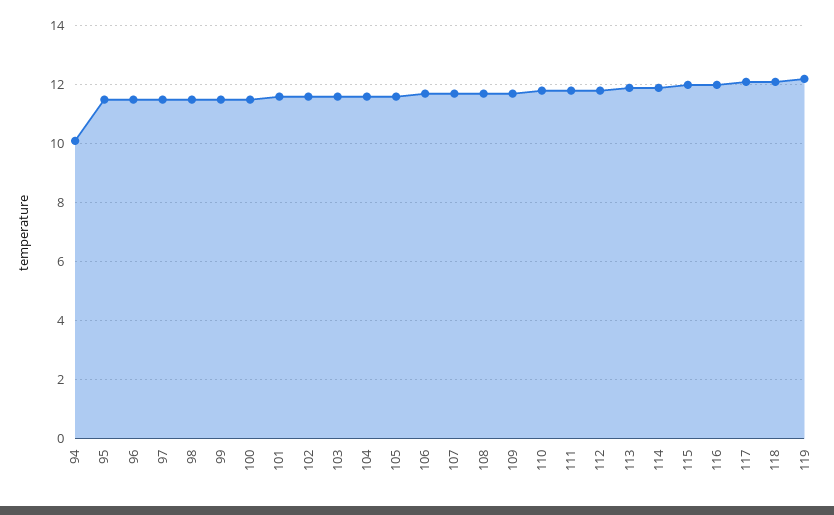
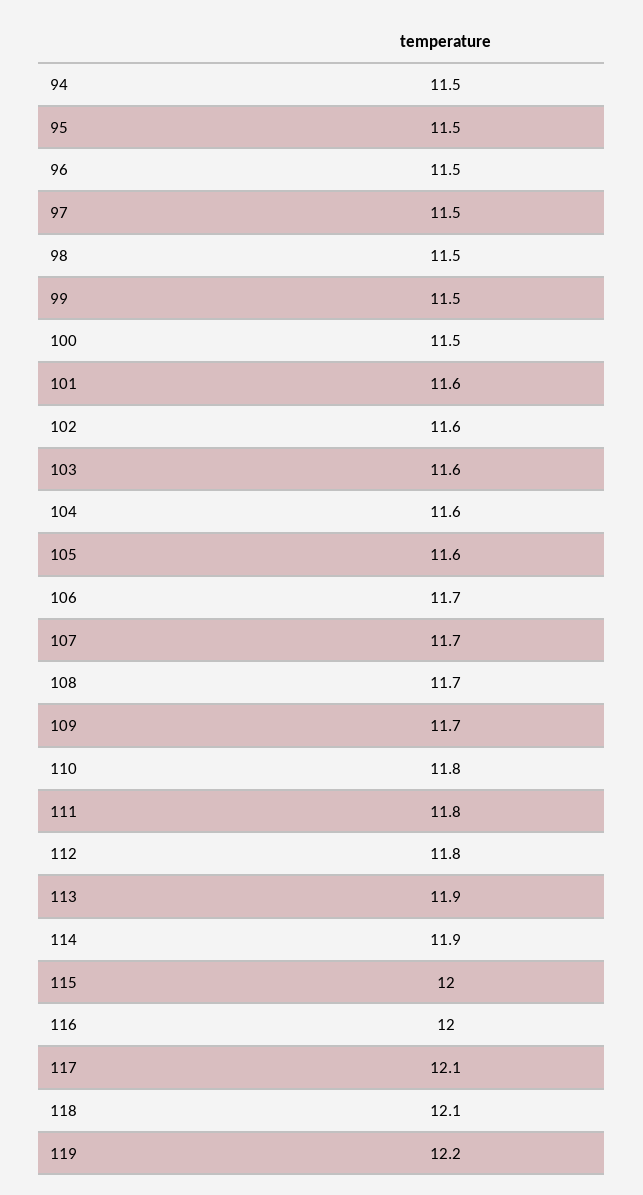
94: 10 -> 11.5

